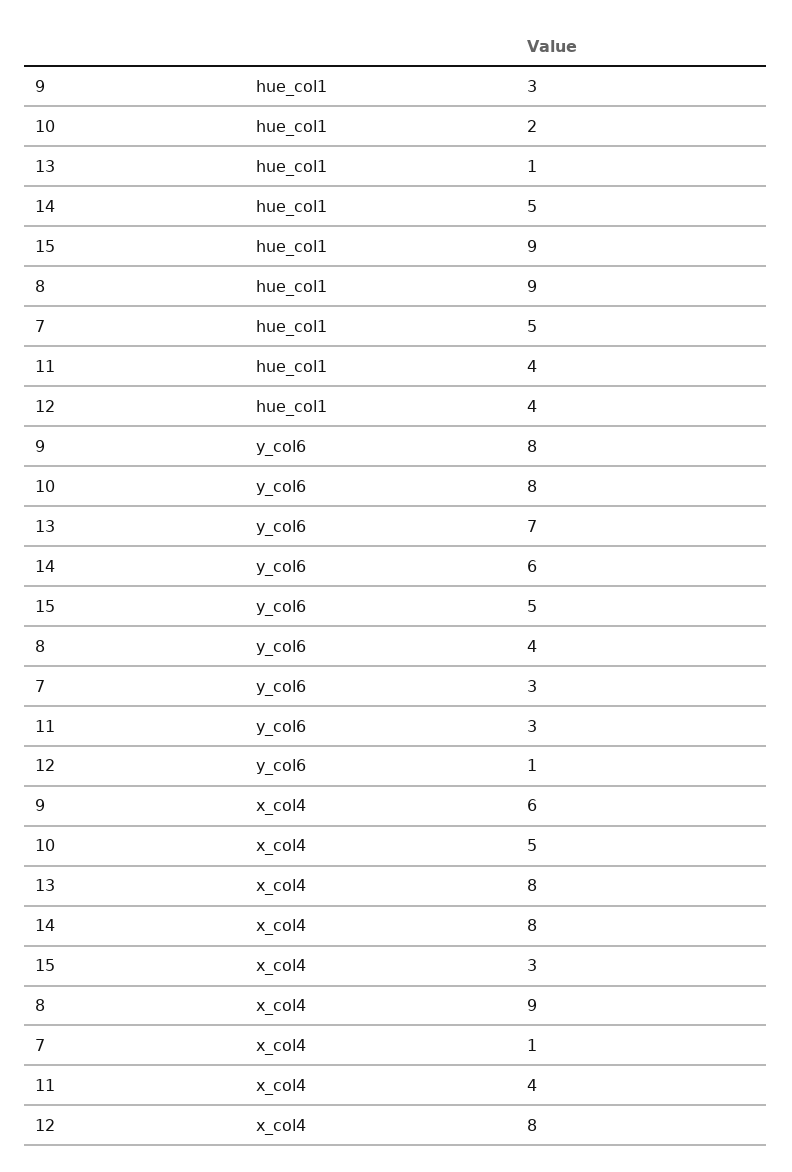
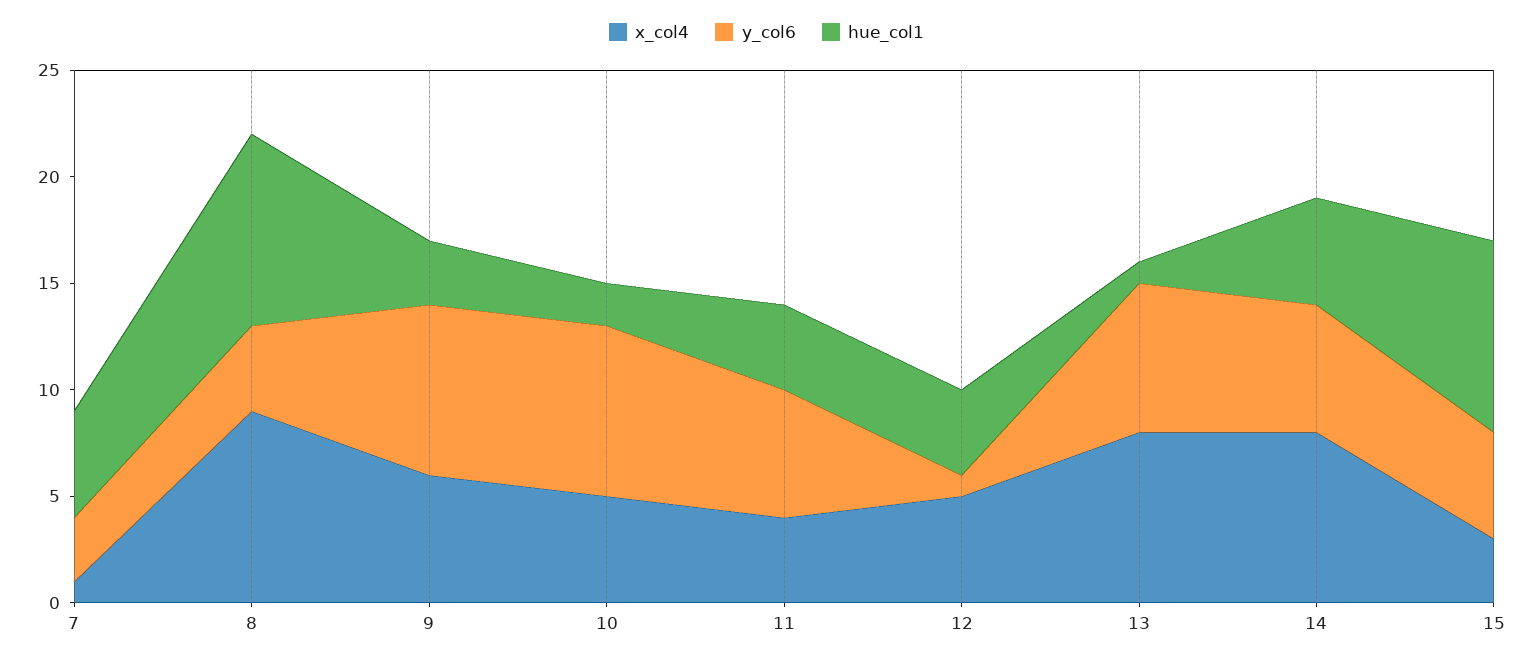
y_col6, 11: 3 -> 6
x_col4, 12: 8 -> 5

